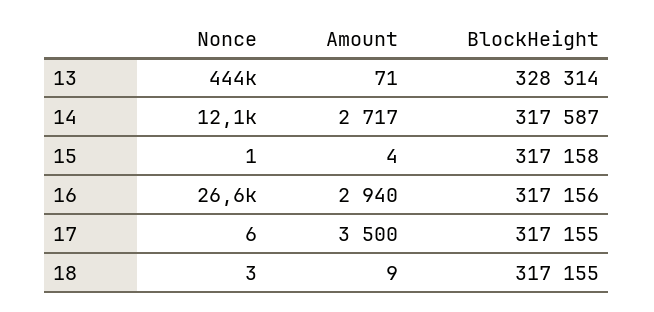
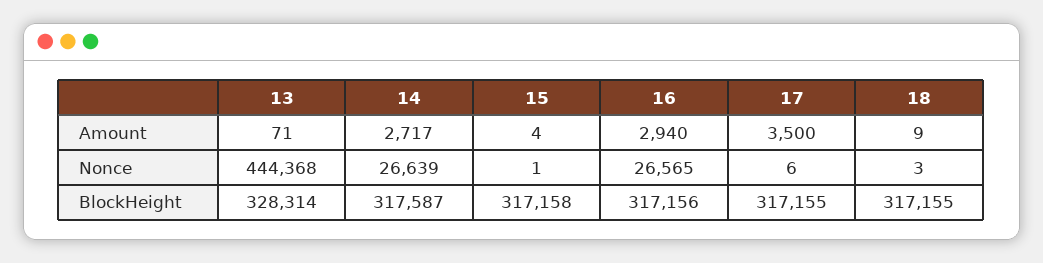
Nonce, 14: 12100 -> 26639

